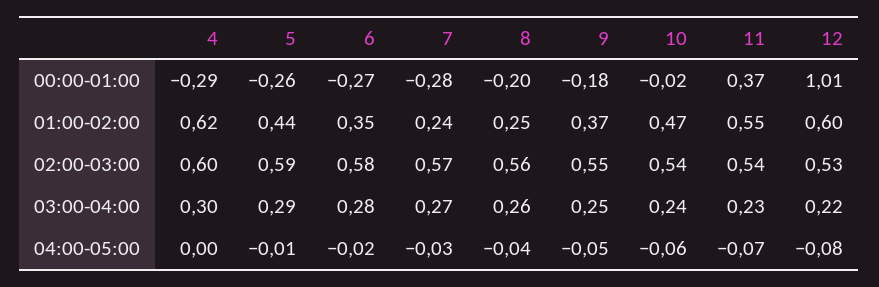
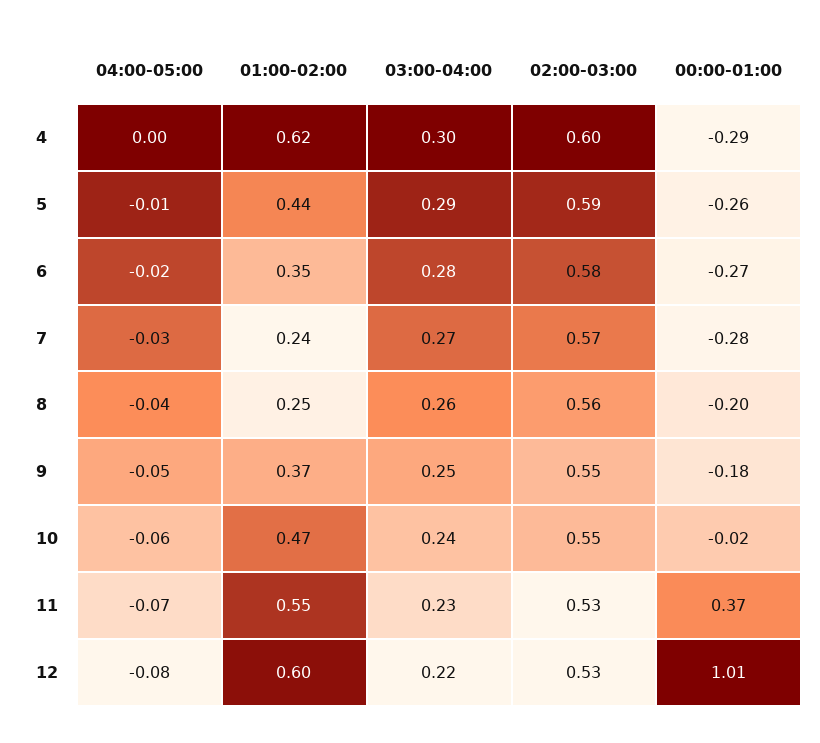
10, 02:00-03:00: 0.54 -> 0.55
11, 02:00-03:00: 0.54 -> 0.53

